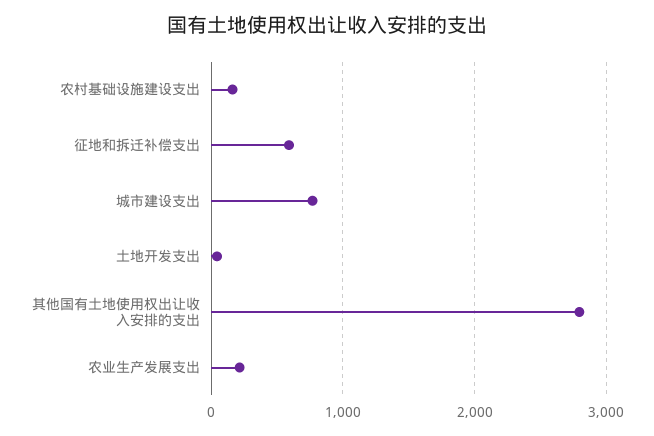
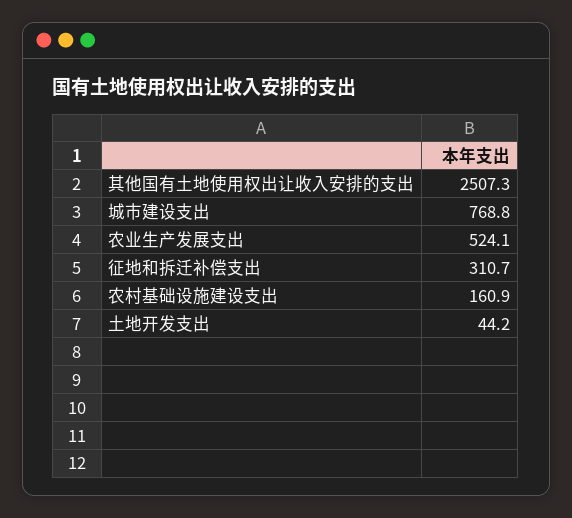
征地和拆迁补偿支出: 600 -> 310.7
其他国有土地使用权出让收入安排的支出: 2800 -> 2507.3
农业生产发展支出: 200 -> 524.1

